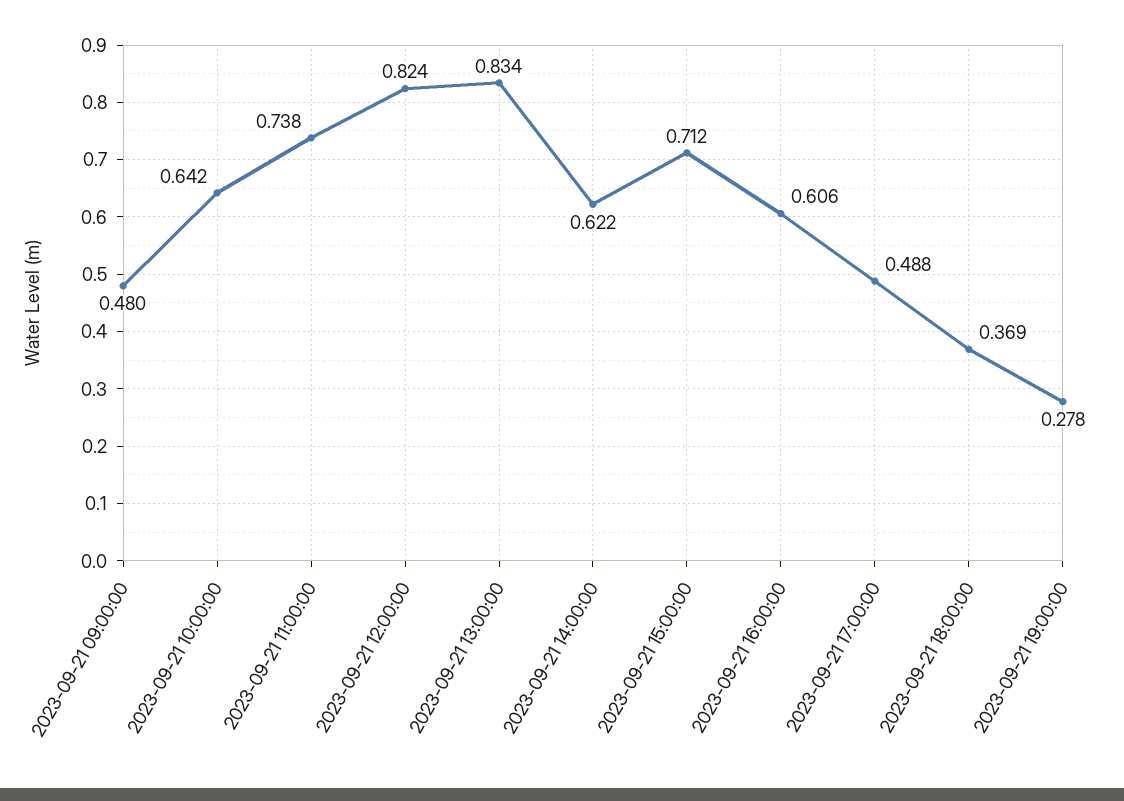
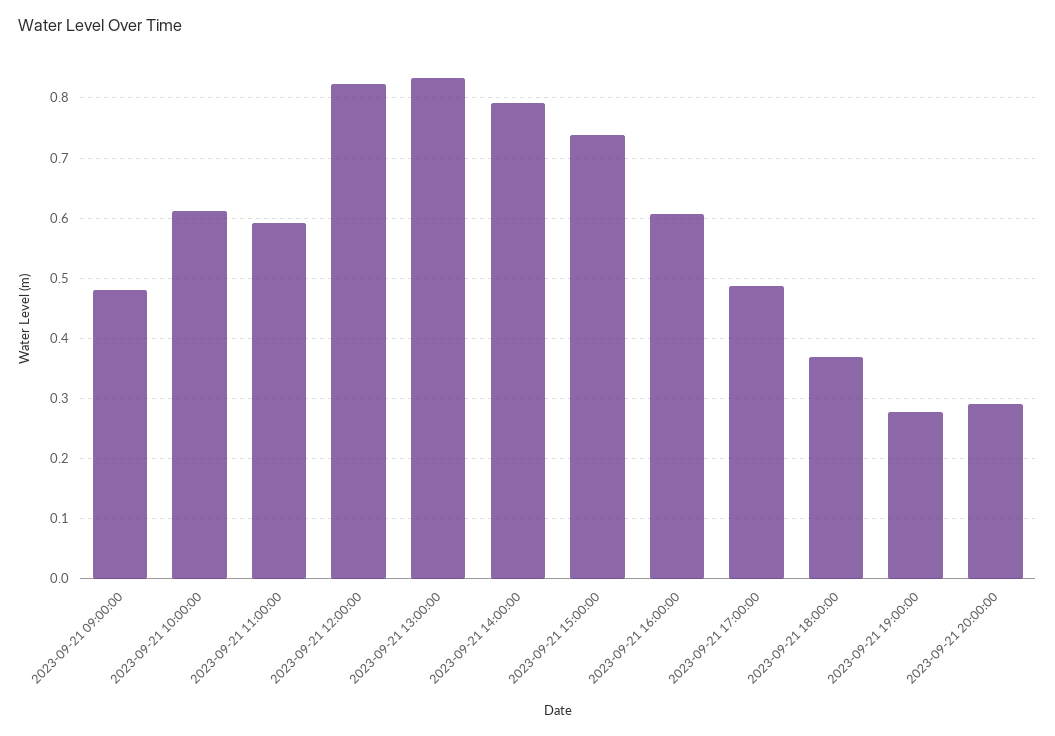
2023-09-21 10:00:00: 0.642 -> 0.61
2023-09-21 11:00:00: 0.738 -> 0.59
2023-09-21 14:00:00: 0.622 -> 0.79
2023-09-21 15:00:00: 0.712 -> 0.74
2023-09-21 20:00:00: none -> 0.29

